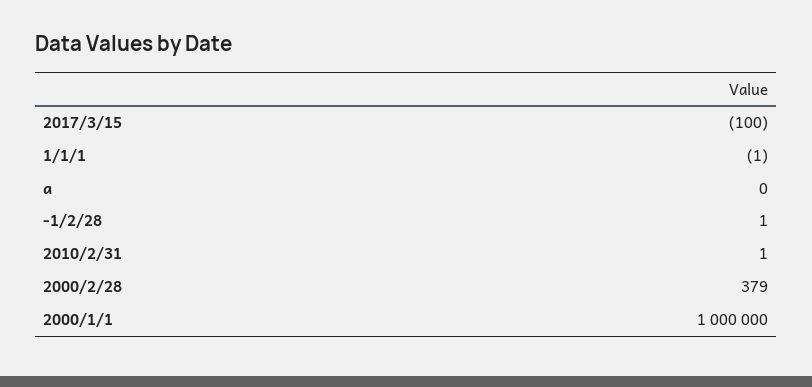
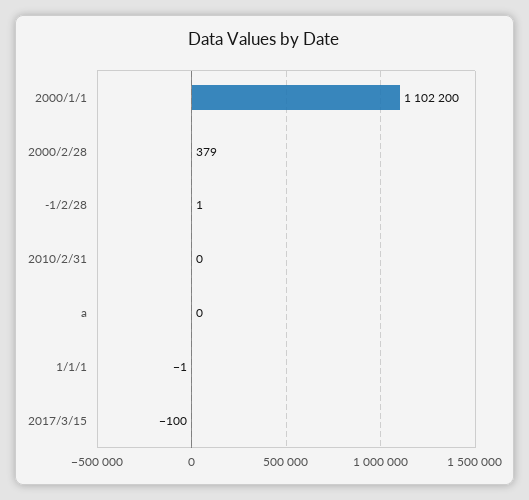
2010/2/31: 1 -> 0
2000/1/1: 1000000 -> 1102200

